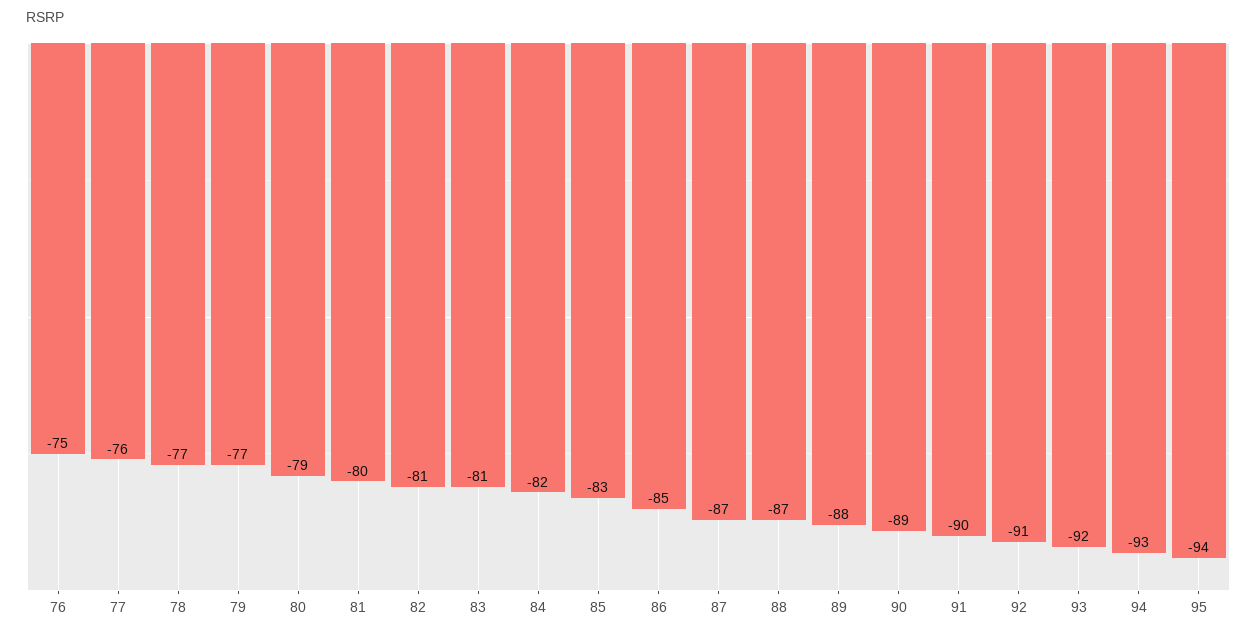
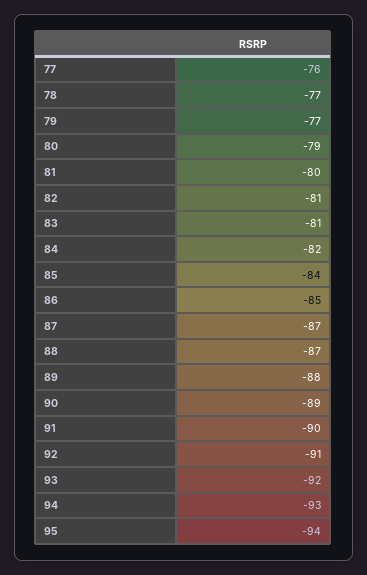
76: -75 -> none
85: -83 -> -84

